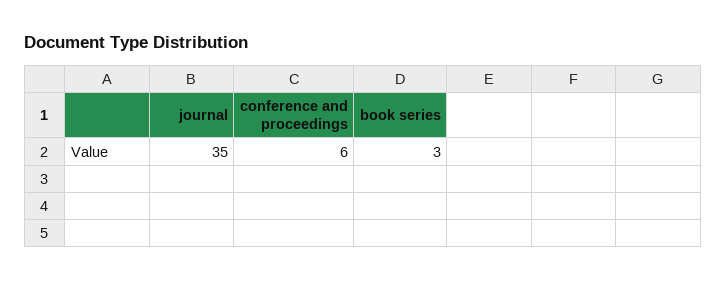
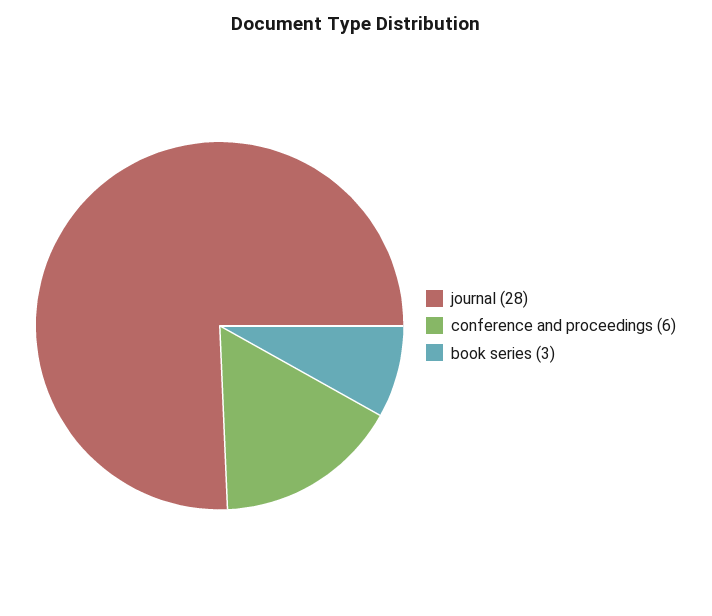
journal: 35 -> 28

